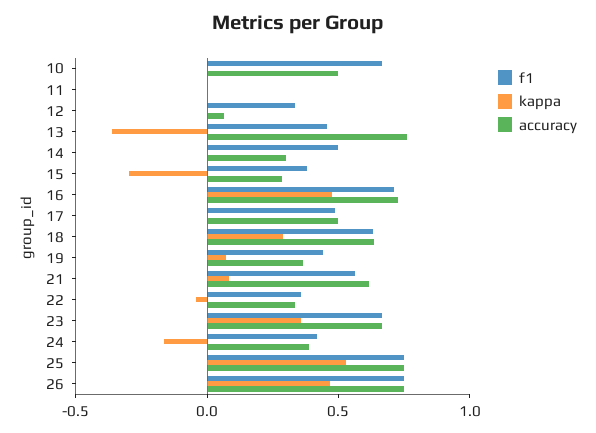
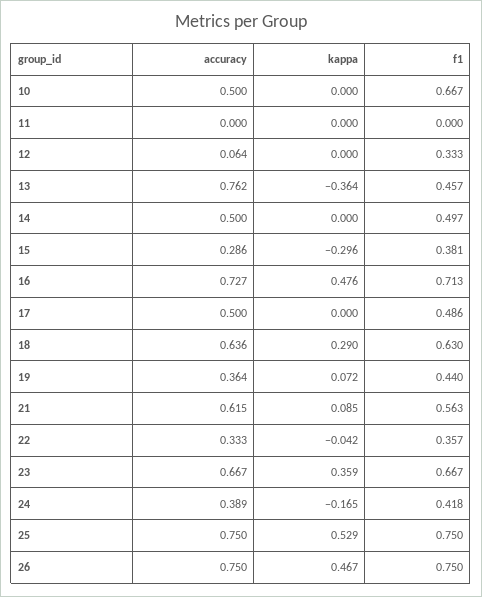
accuracy, 14: 0.3 -> 0.5

